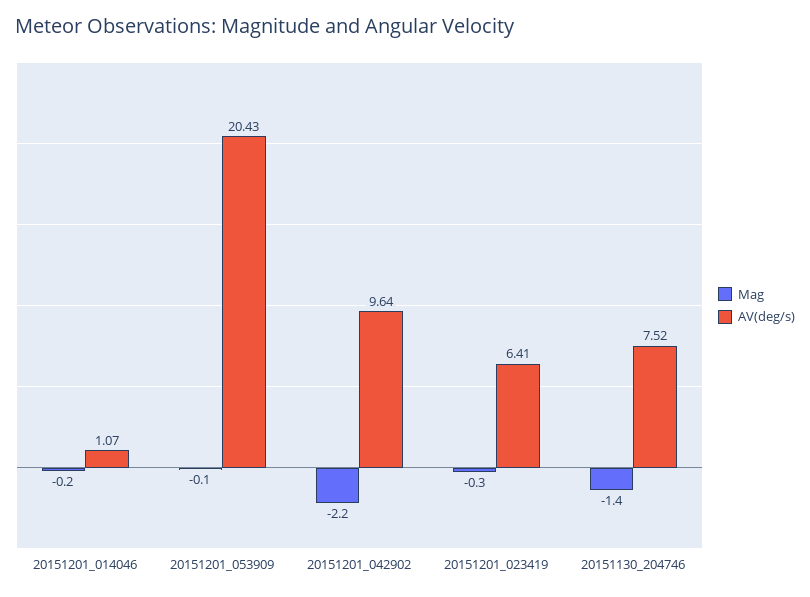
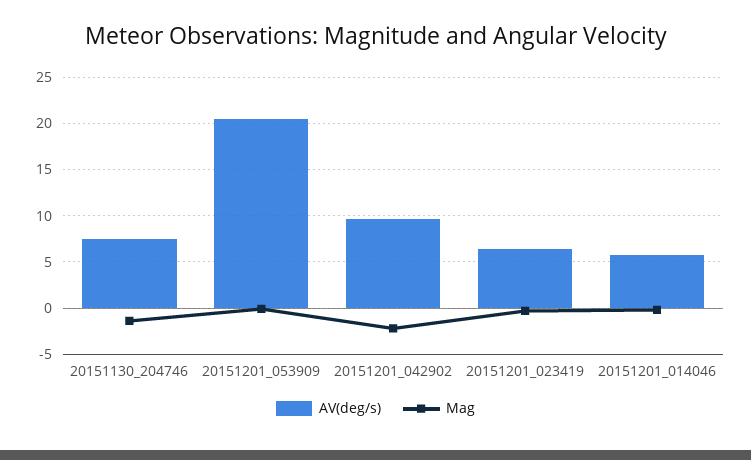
AV(deg/s), 20151201_014046: 1.07 -> 6

